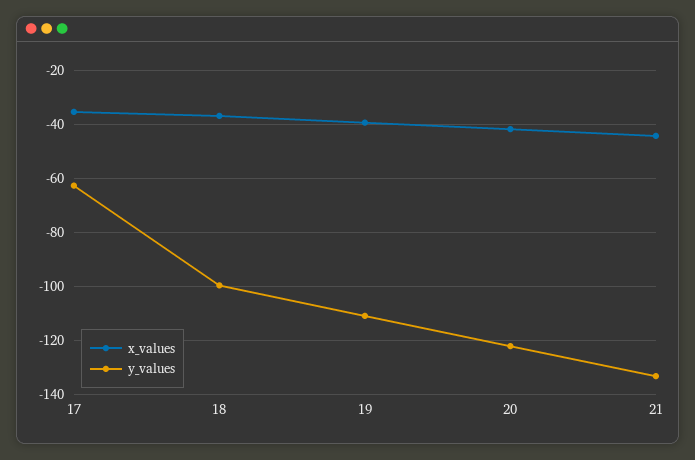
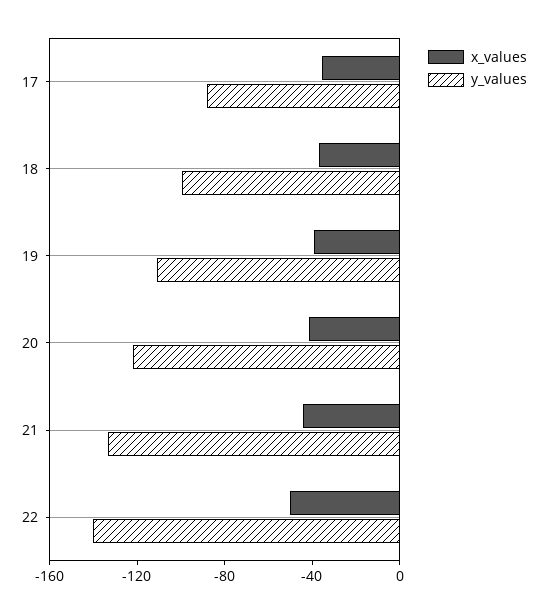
y_values, 17: -62.5 -> -90
x_values, 22: none -> -50
y_values, 22: none -> -140

